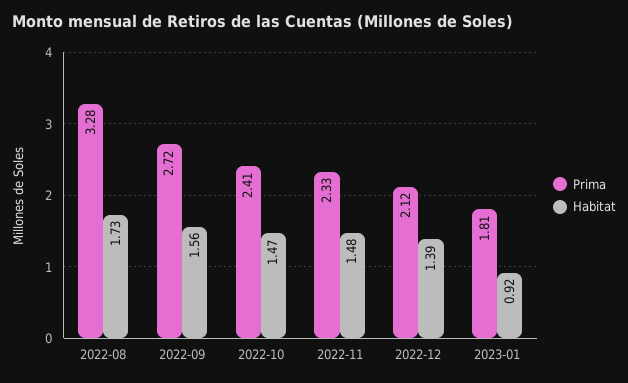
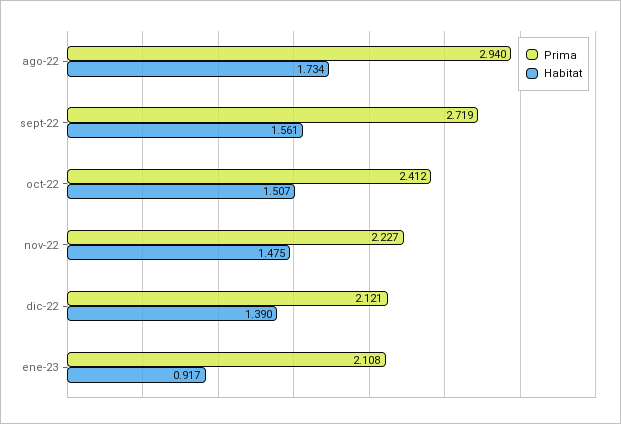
Prima, 2022-08: 3.28 -> 2.94
Habitat, 2022-10: 1.47 -> 1.507
Prima, 2022-11: 2.33 -> 2.227
Prima, 2023-01: 1.81 -> 2.108

